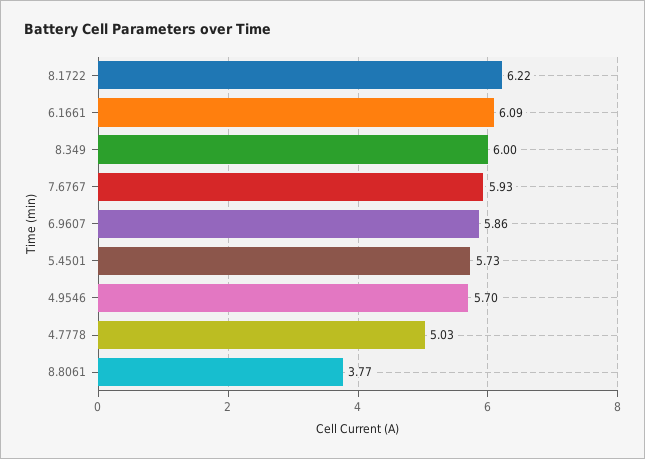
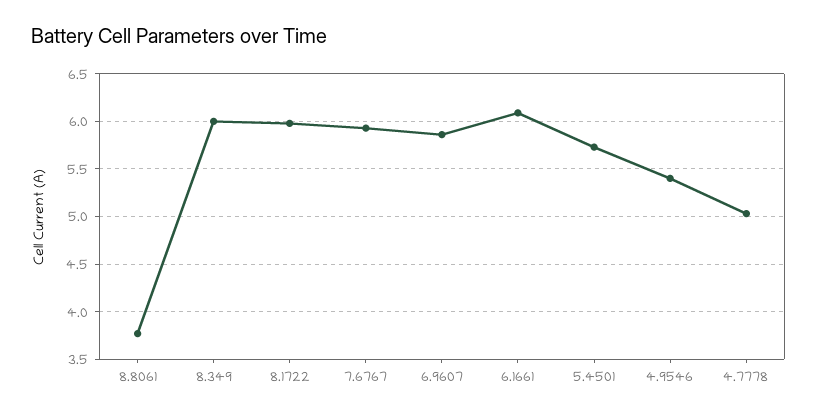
8.1722: 6.22 -> 6
4.9546: 5.7 -> 5.4

